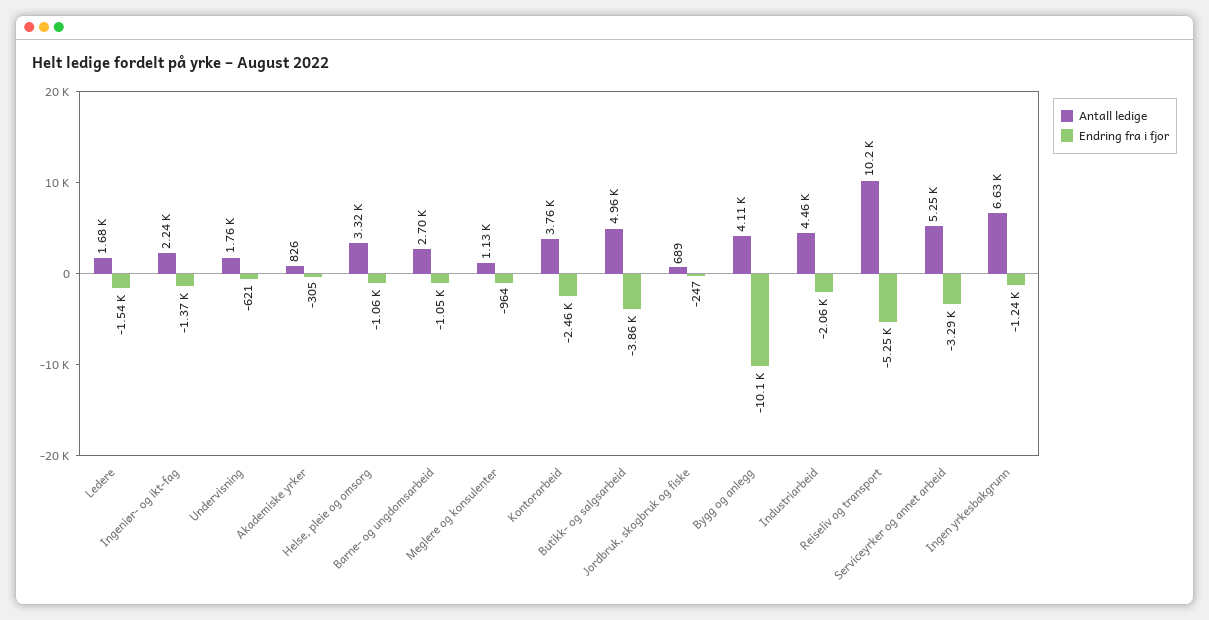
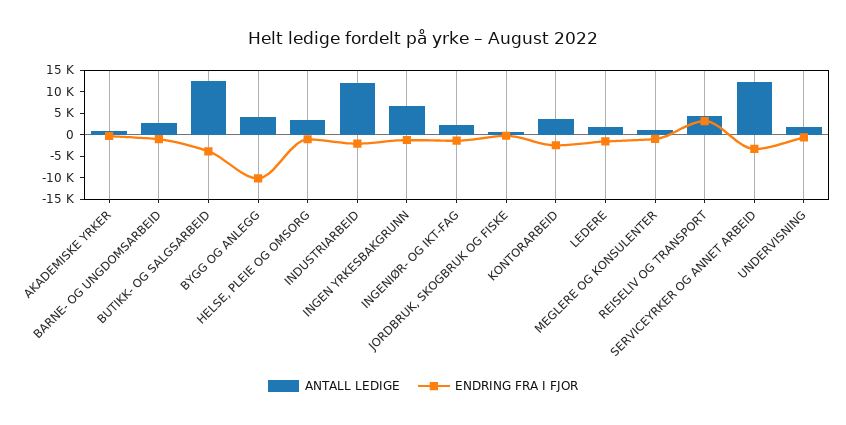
Antall ledige, Butikk- og salgsarbeid: 4960 -> 12500
Antall ledige, Industriarbeid: 4460 -> 12500
Antall ledige, Reiseliv og transport: 10200 -> 5000
Endring fra i fjor, Reiseliv og transport: -5250 -> 2500
Antall ledige, Serviceyrker og annet arbeid: 5250 -> 12500

